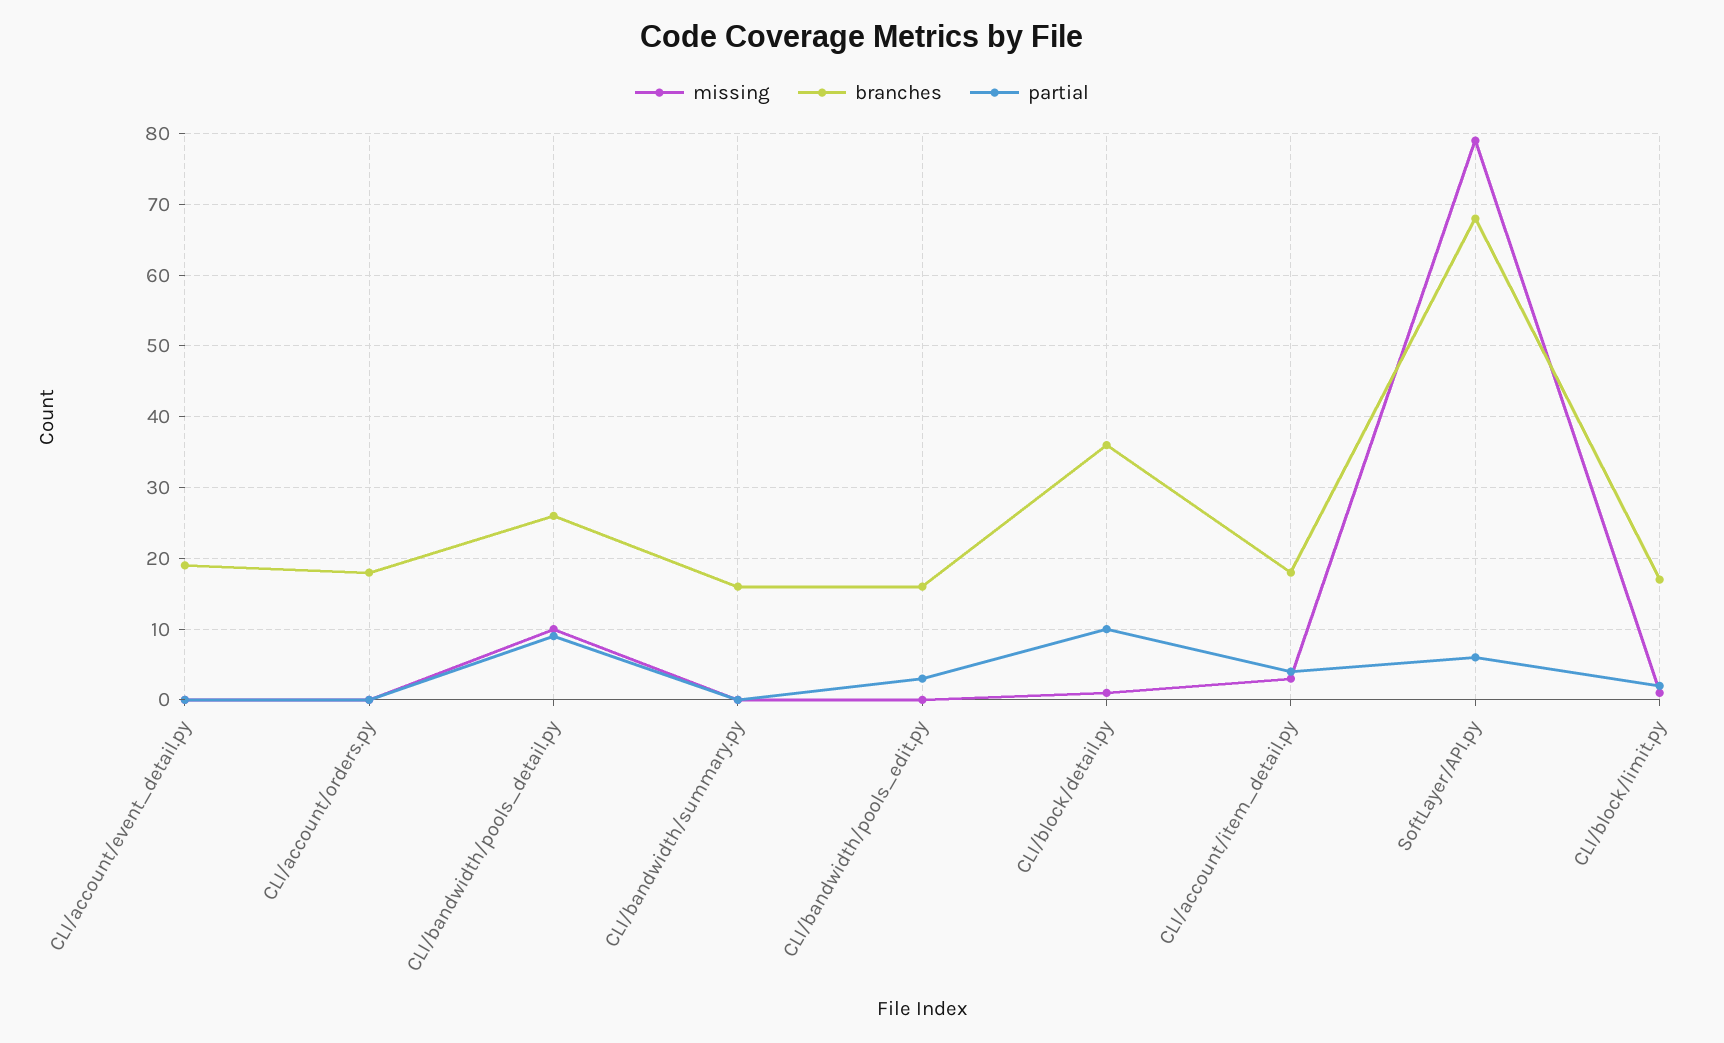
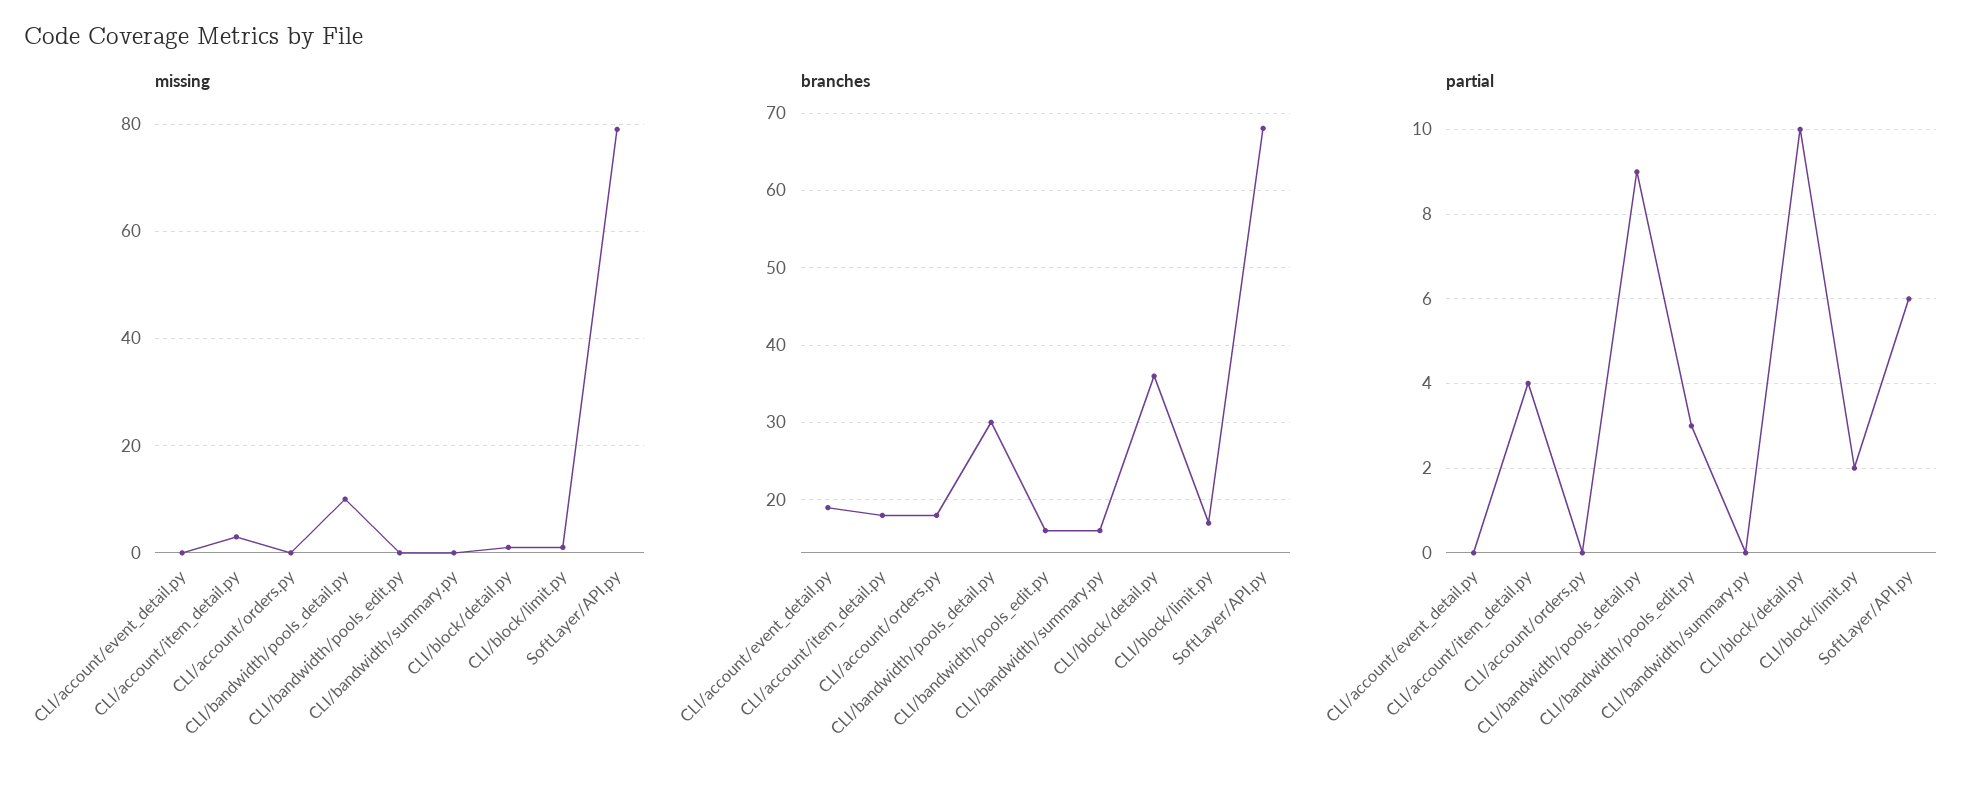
branches, CLI/bandwidth/pools_detail.py: 26 -> 30

